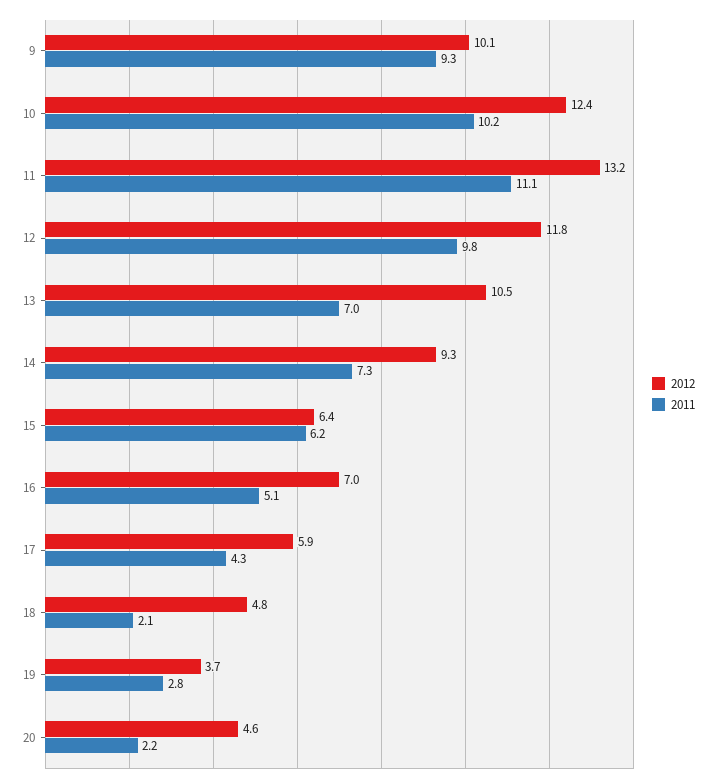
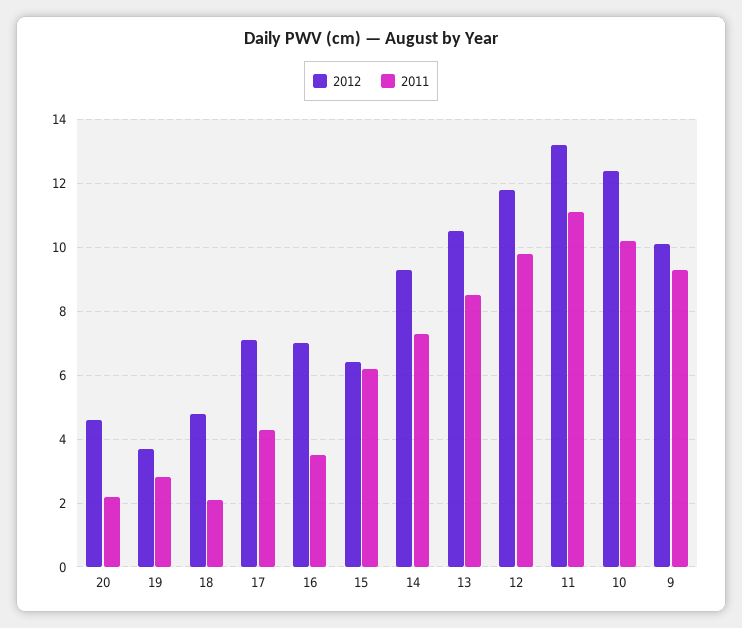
2011, 13: 7 -> 8.5
2011, 16: 5.1 -> 3.5
2012, 17: 5.9 -> 7

